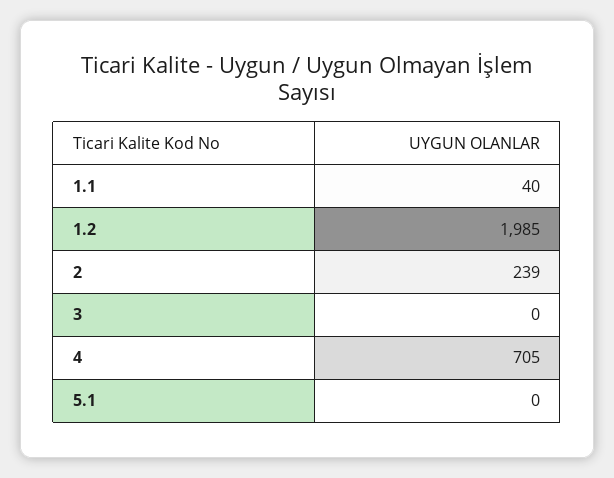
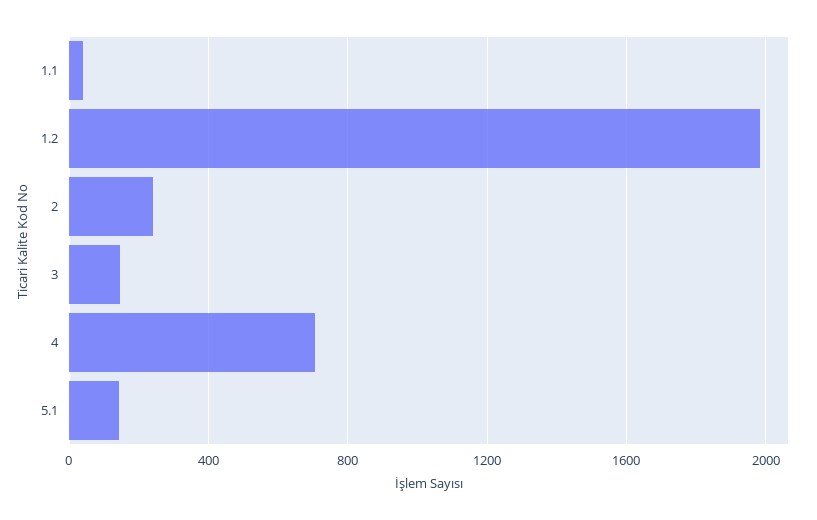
3: 0 -> 150
5.1: 0 -> 150

